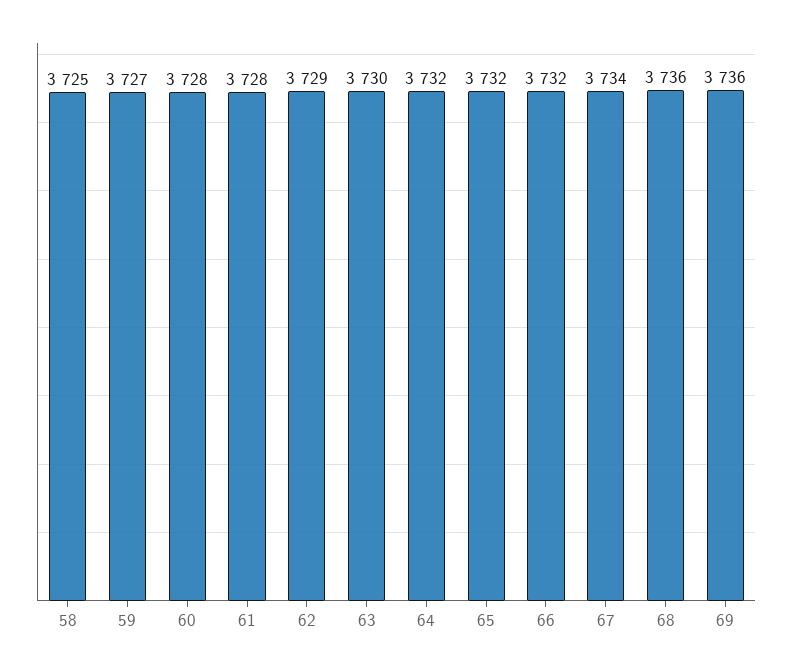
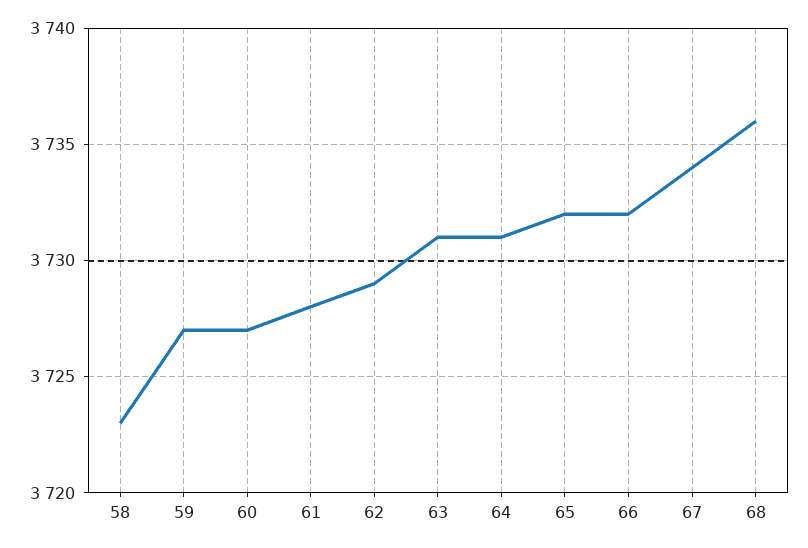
58: 3725 -> 3723
60: 3728 -> 3727
63: 3730 -> 3731
64: 3732 -> 3731
69: 3736 -> none

